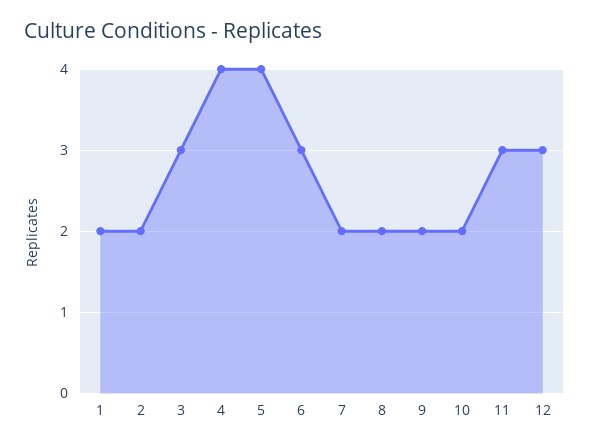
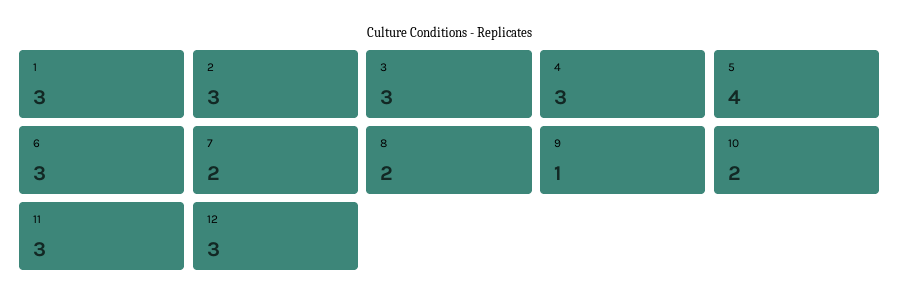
1: 2 -> 3
2: 2 -> 3
4: 4 -> 3
9: 2 -> 1

